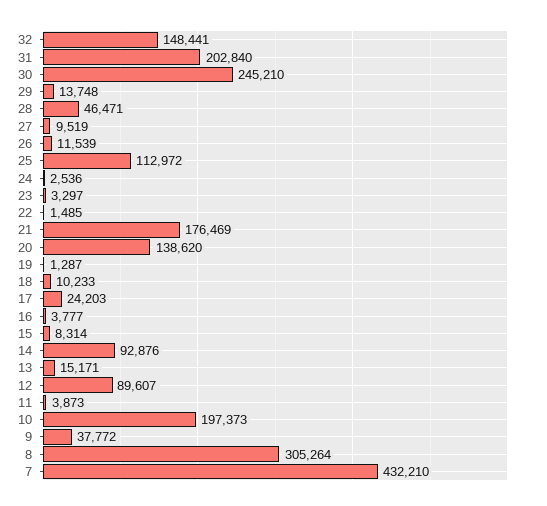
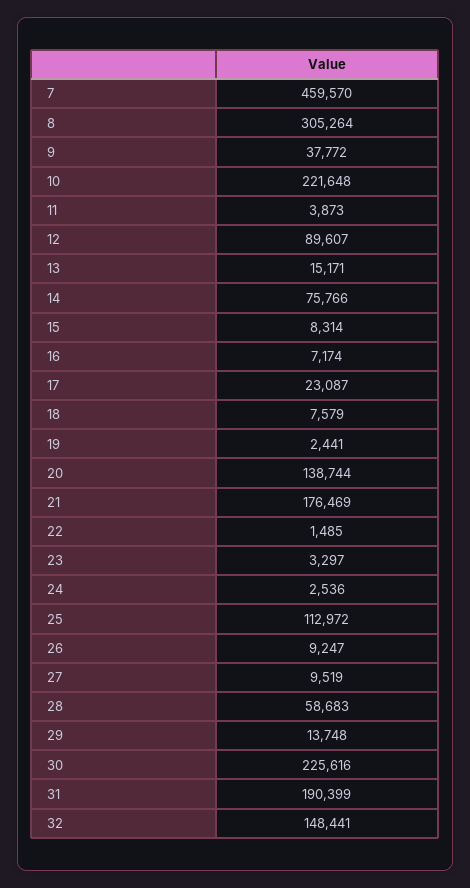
31: 202840 -> 190399
30: 245210 -> 225616
28: 46471 -> 58683
26: 11539 -> 9247
20: 138620 -> 138744
19: 1287 -> 2441
18: 10233 -> 7579
17: 24203 -> 23087
16: 3777 -> 7174
14: 92876 -> 75766
10: 197373 -> 221648
7: 432210 -> 459570

